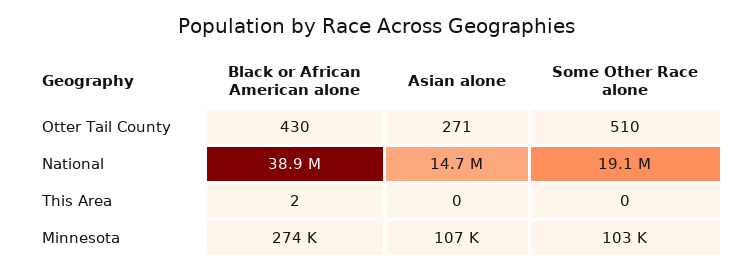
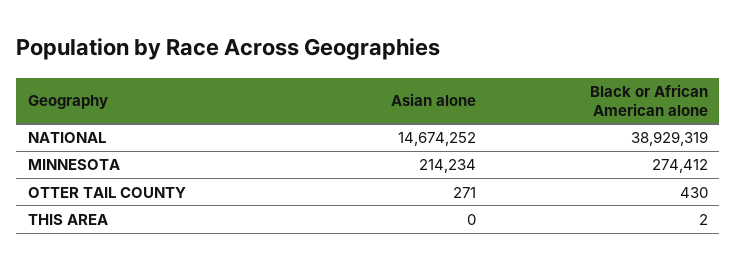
Some Other Race alone, Otter Tail County: 510 -> none
Some Other Race alone, National: 19100000 -> none
Some Other Race alone, This Area: 0 -> none
Asian alone, Minnesota: 107000 -> 214234
Some Other Race alone, Minnesota: 103000 -> none

